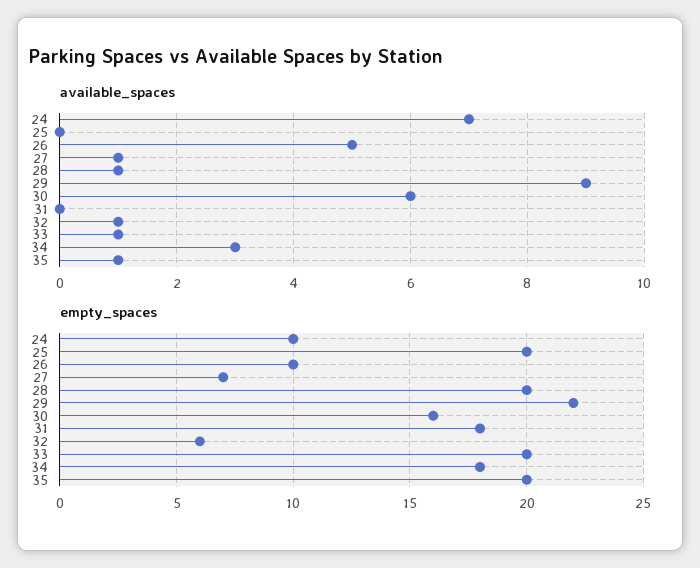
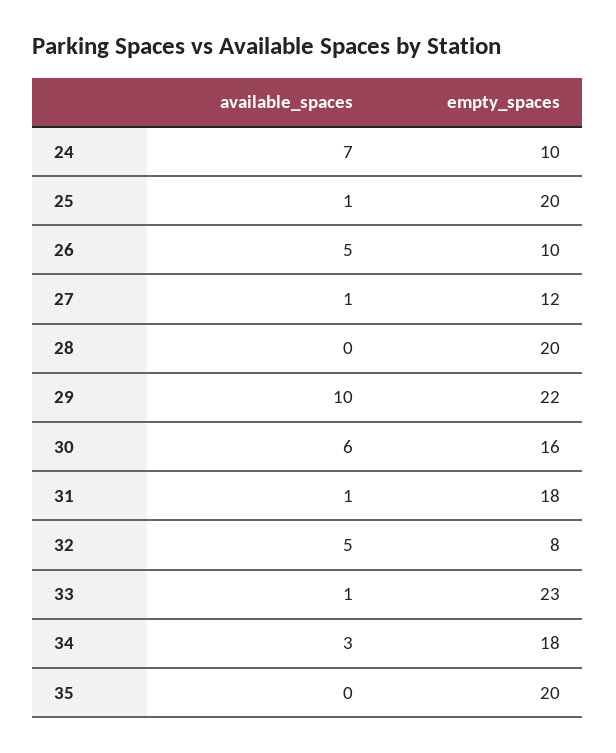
available_spaces, 25: 0 -> 1
available_spaces, 28: 1 -> 0
available_spaces, 29: 9 -> 10
available_spaces, 31: 0 -> 1
available_spaces, 32: 1 -> 5
available_spaces, 35: 1 -> 0
empty_spaces, 27: 7 -> 12
empty_spaces, 32: 6 -> 8
empty_spaces, 33: 20 -> 23

